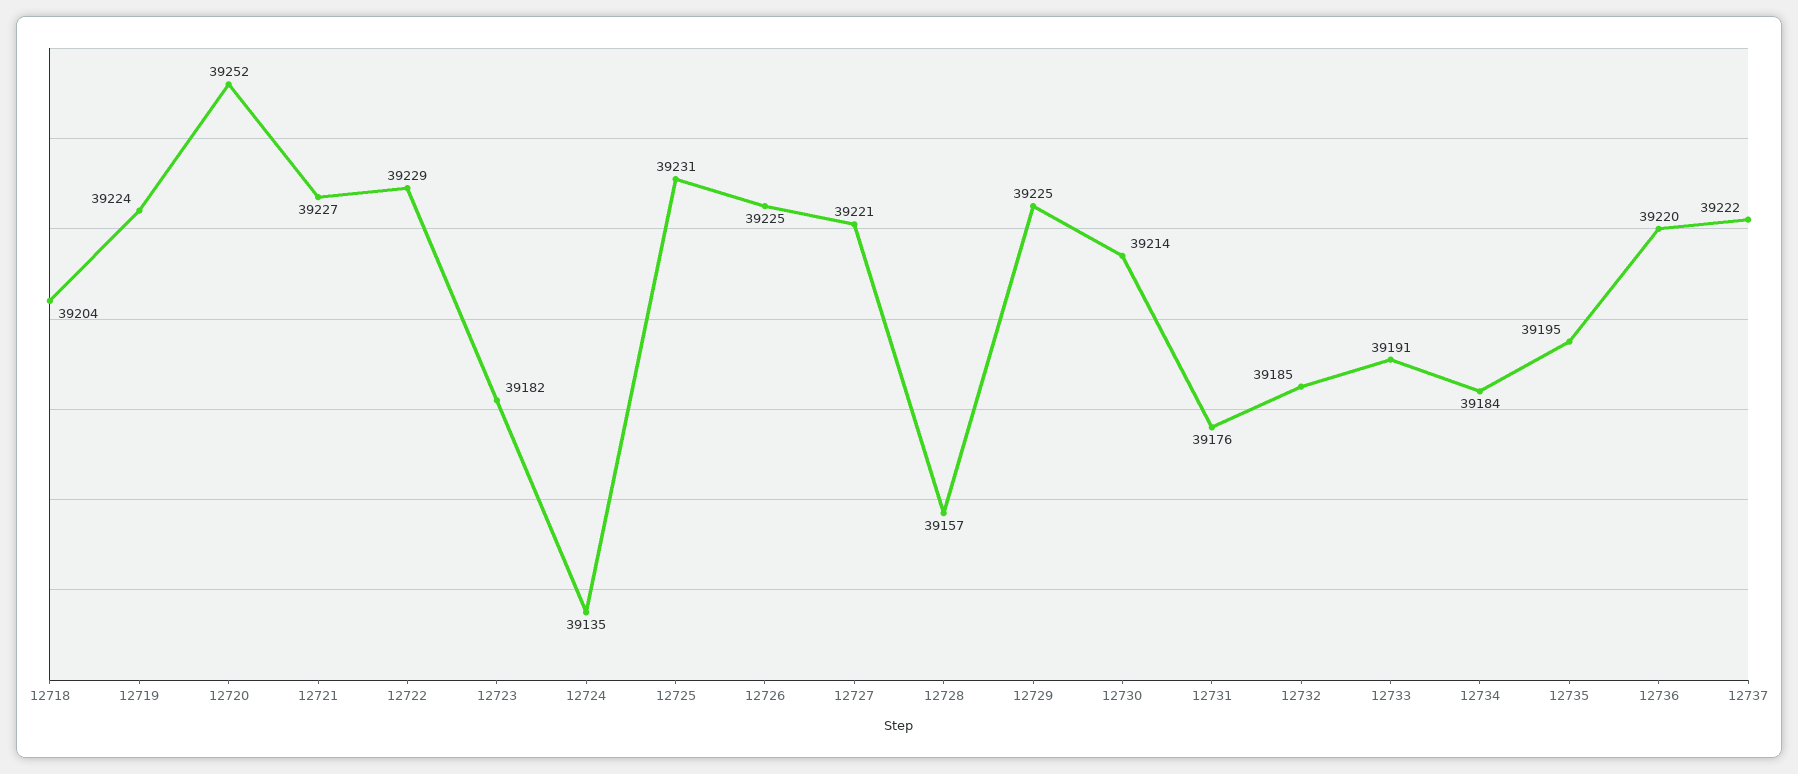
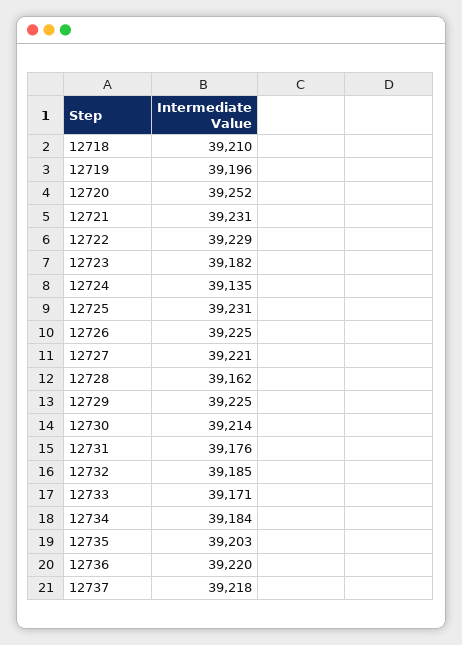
12718: 39204 -> 39210
12719: 39224 -> 39196
12721: 39227 -> 39231
12728: 39157 -> 39162
12733: 39191 -> 39171
12735: 39195 -> 39203
12737: 39222 -> 39218

